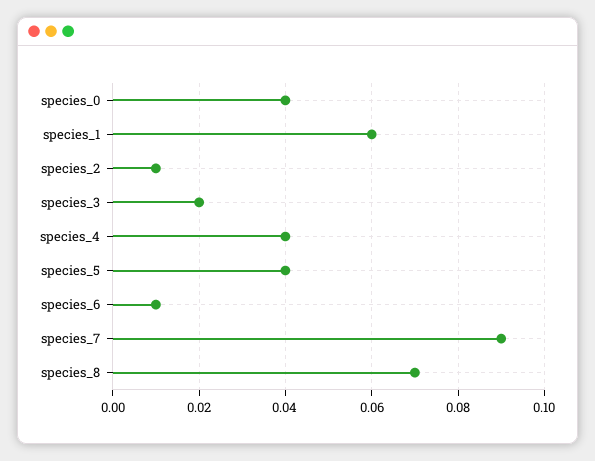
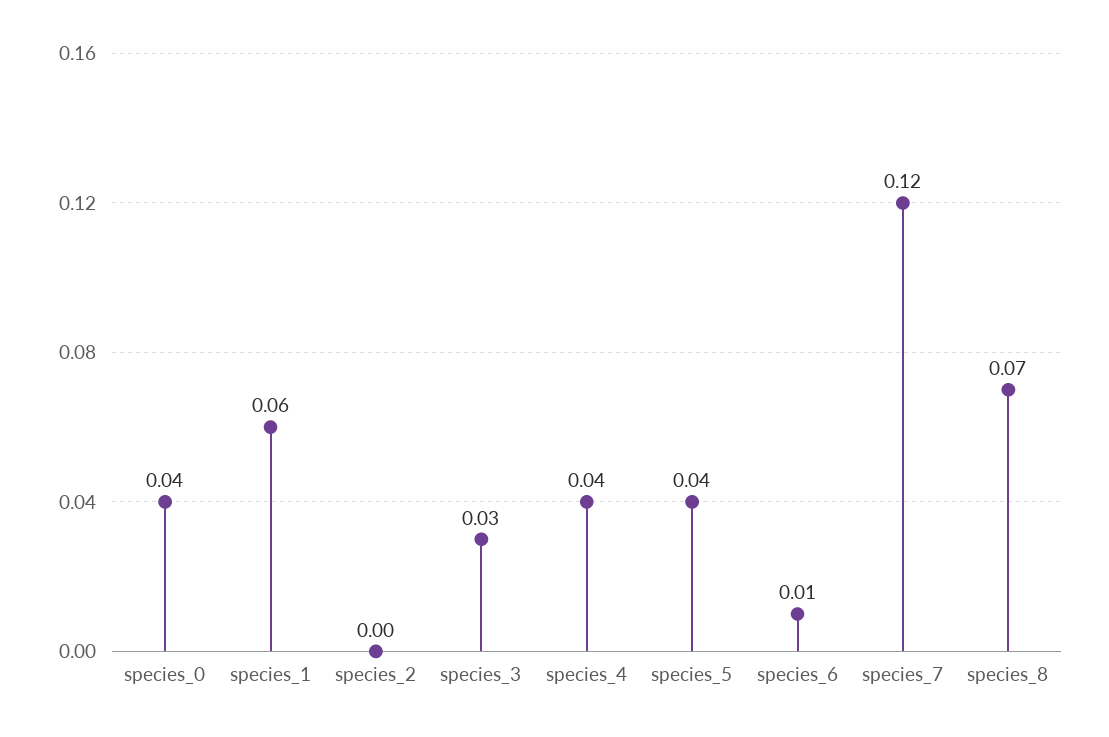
species_2: 0.01 -> 0
species_3: 0.02 -> 0.03
species_7: 0.09 -> 0.12

